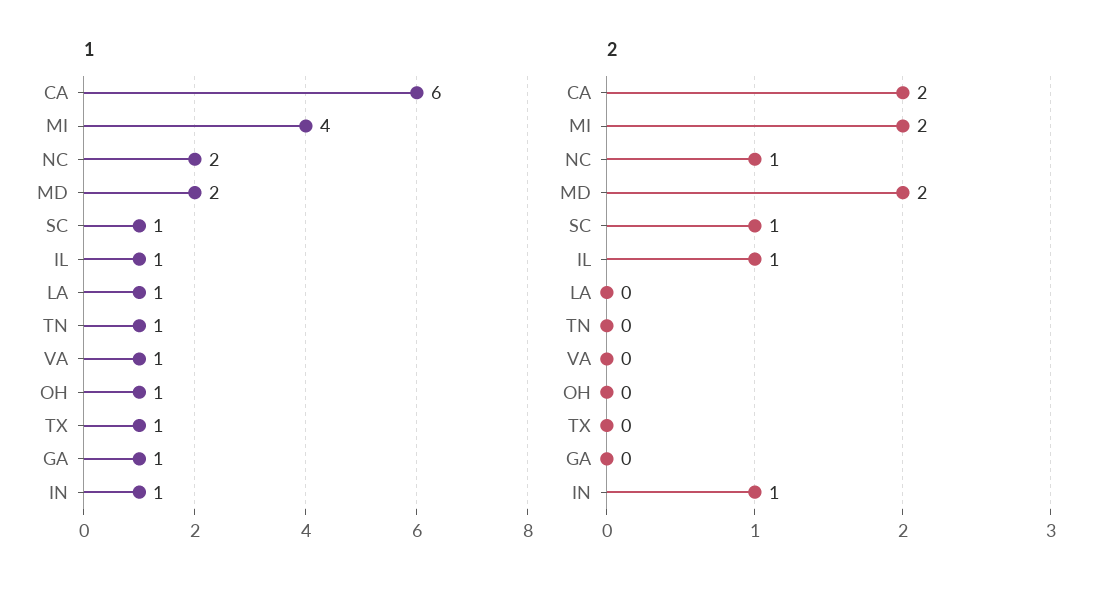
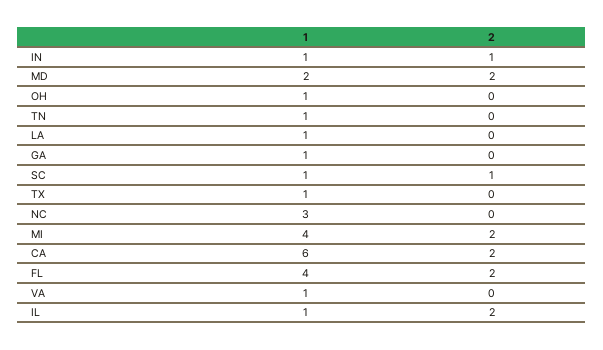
1, NC: 2 -> 3
2, NC: 1 -> 0
2, IL: 1 -> 2
1, FL: none -> 4
2, FL: none -> 2

